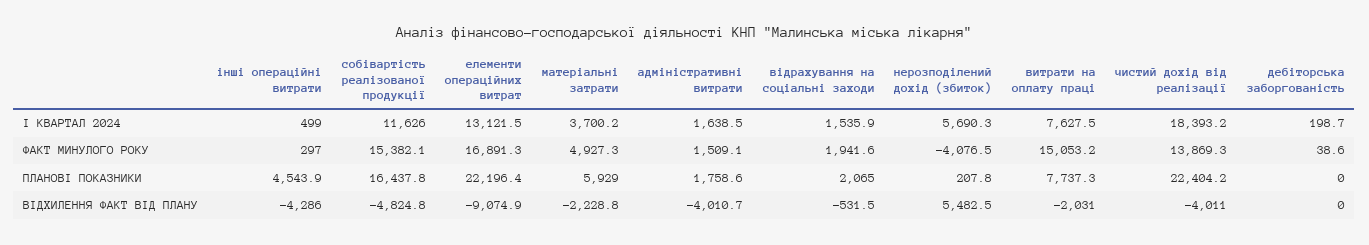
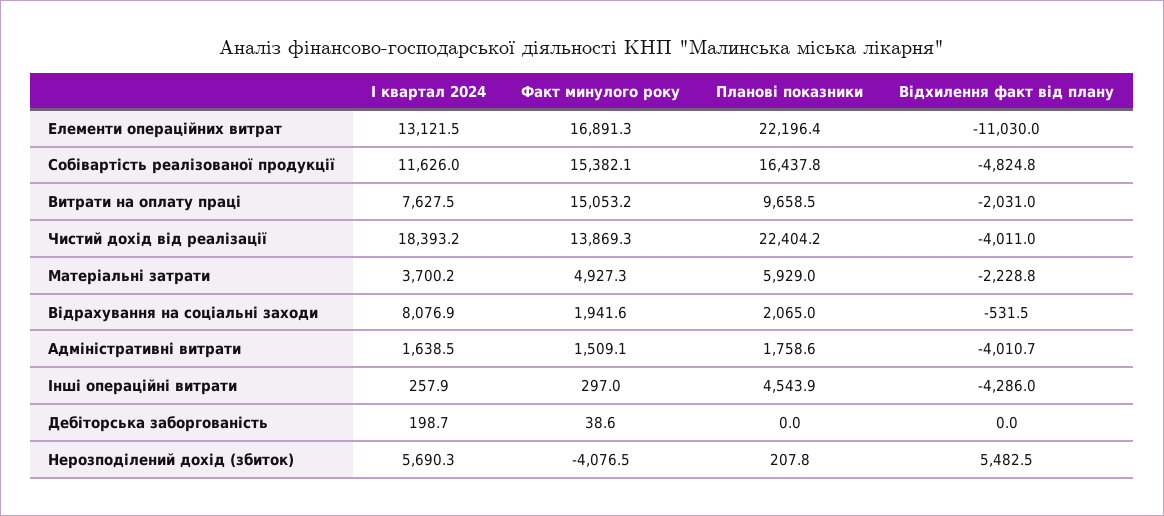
інші операційні витрати, І КВАРТАЛ 2024: 499 -> 257.9
відрахування на соціальні заходи, І КВАРТАЛ 2024: 1535.9 -> 8076.9
витрати на оплату праці, ПЛАНОВІ ПОКАЗНИКИ: 7737.3 -> 9658.5
елементи операційних витрат, ВІДХИЛЕННЯ ФАКТ ВІД ПЛАНУ: -9074.9 -> -11030

